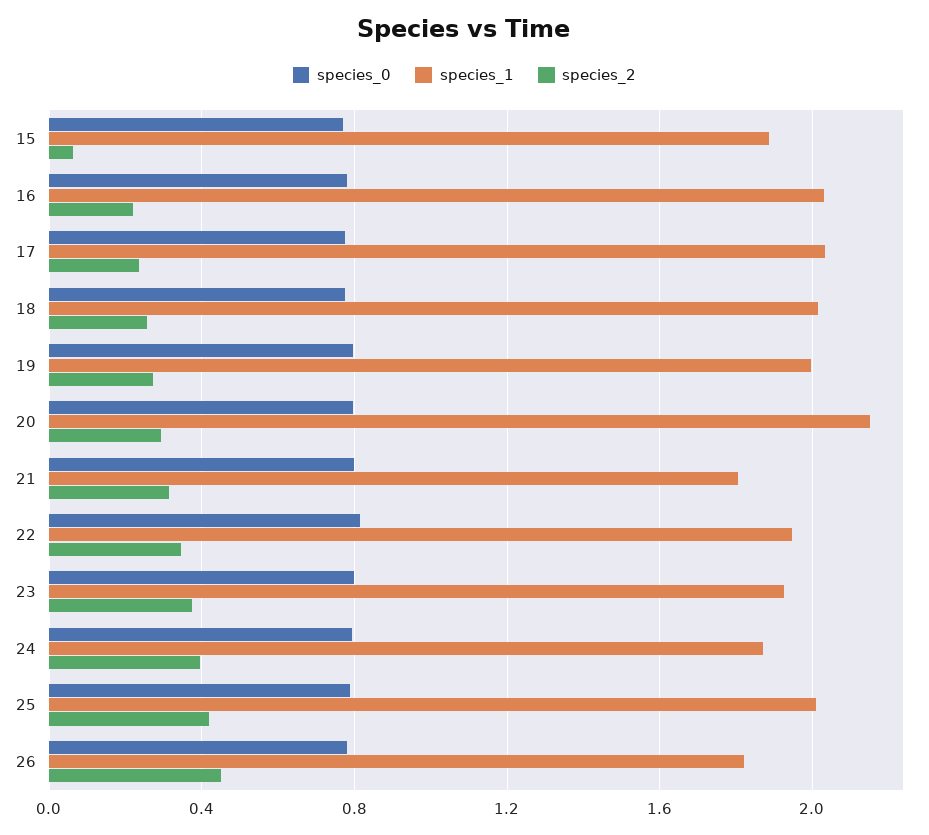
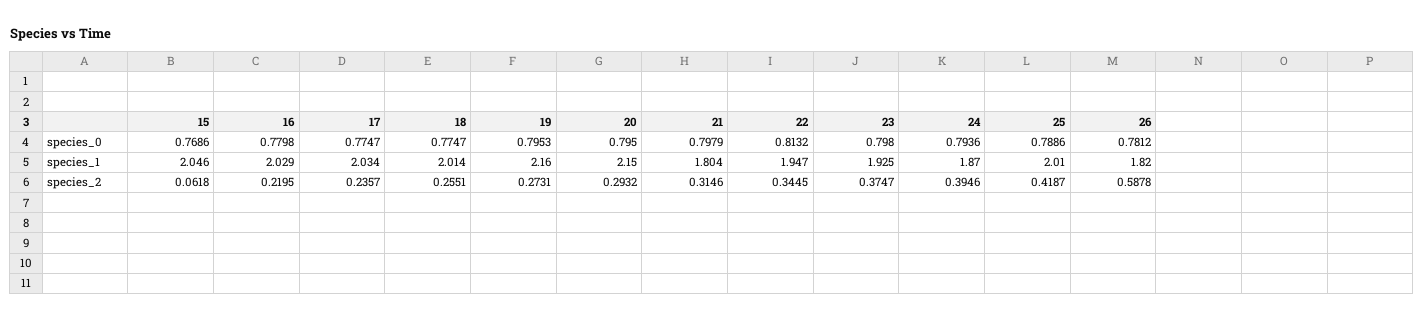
species_1, 15: 1.9 -> 2.046
species_1, 19: 2 -> 2.16
species_2, 26: 0.45 -> 0.5878

